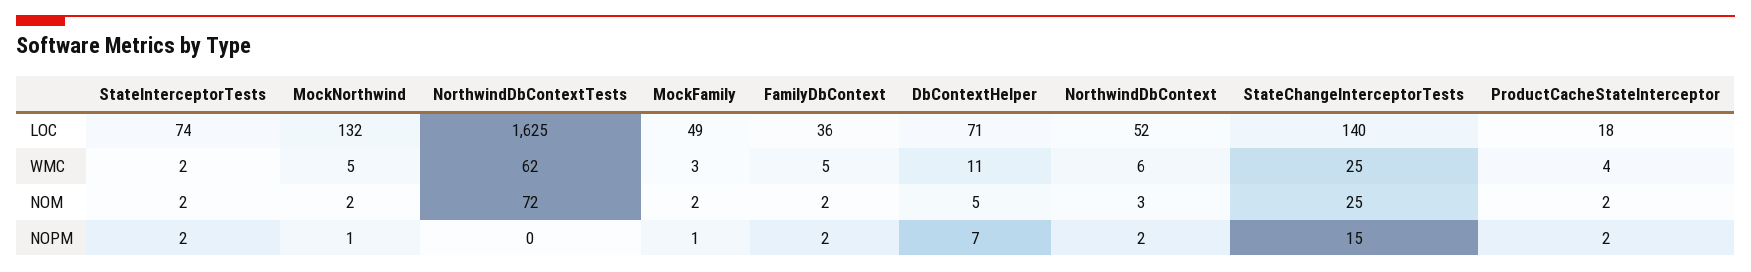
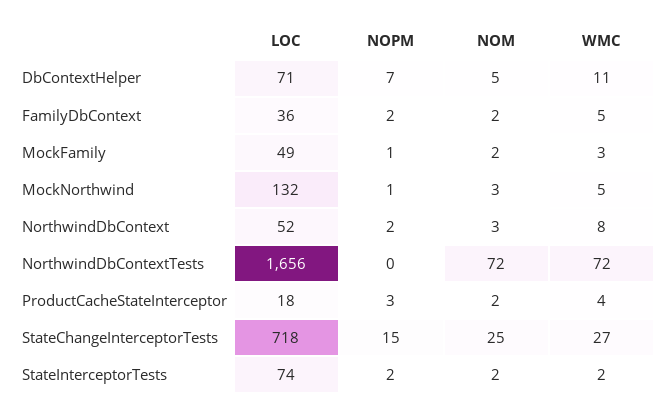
NorthwindDbContextTests, LOC: 1625 -> 1656
StateChangeInterceptorTests, LOC: 140 -> 718
NorthwindDbContextTests, WMC: 62 -> 72
NorthwindDbContext, WMC: 6 -> 8
StateChangeInterceptorTests, WMC: 25 -> 27
MockNorthwind, NOM: 2 -> 3
ProductCacheStateInterceptor, NOPM: 2 -> 3

